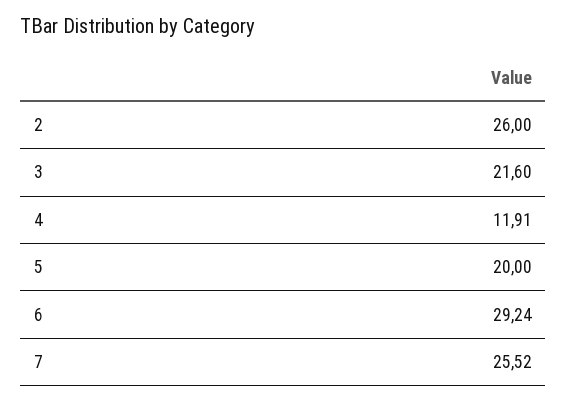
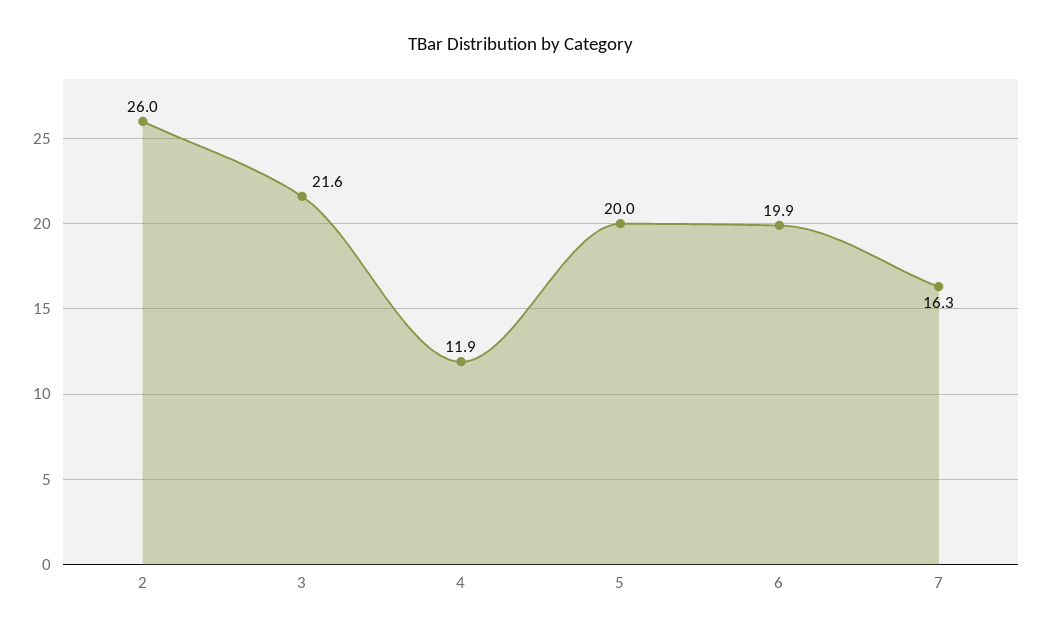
6: 29.24 -> 19.9
7: 25.52 -> 16.3

